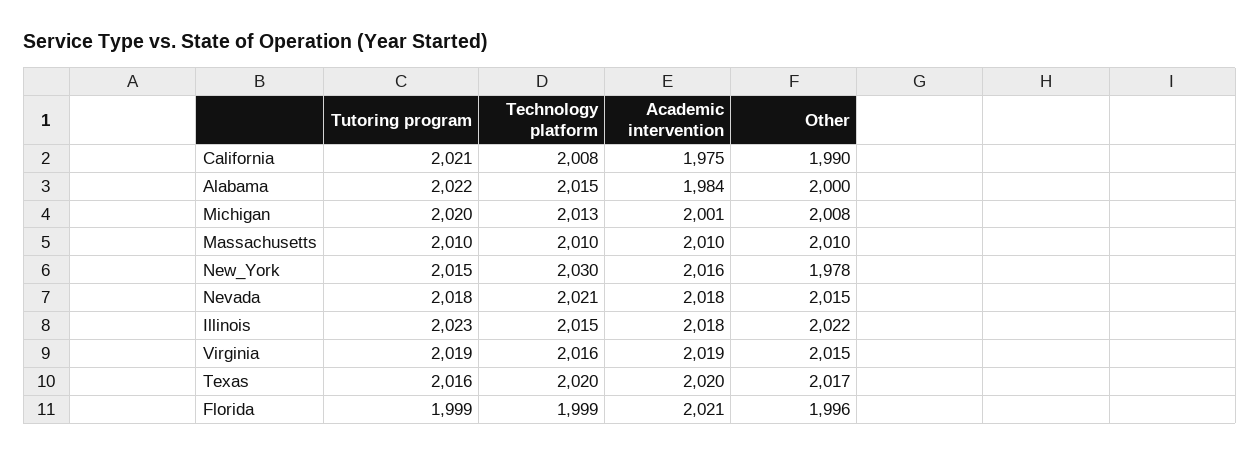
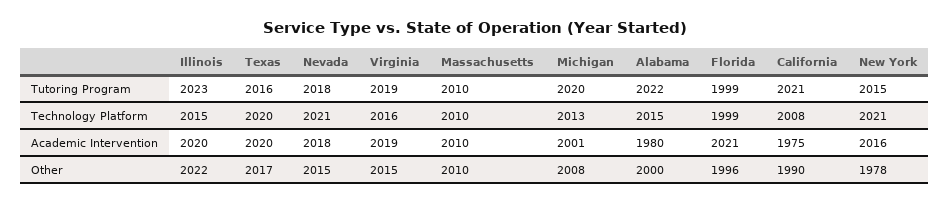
Academic intervention, Alabama: 1984 -> 1980
Technology platform, New_York: 2030 -> 2021
Academic intervention, Illinois: 2018 -> 2020

